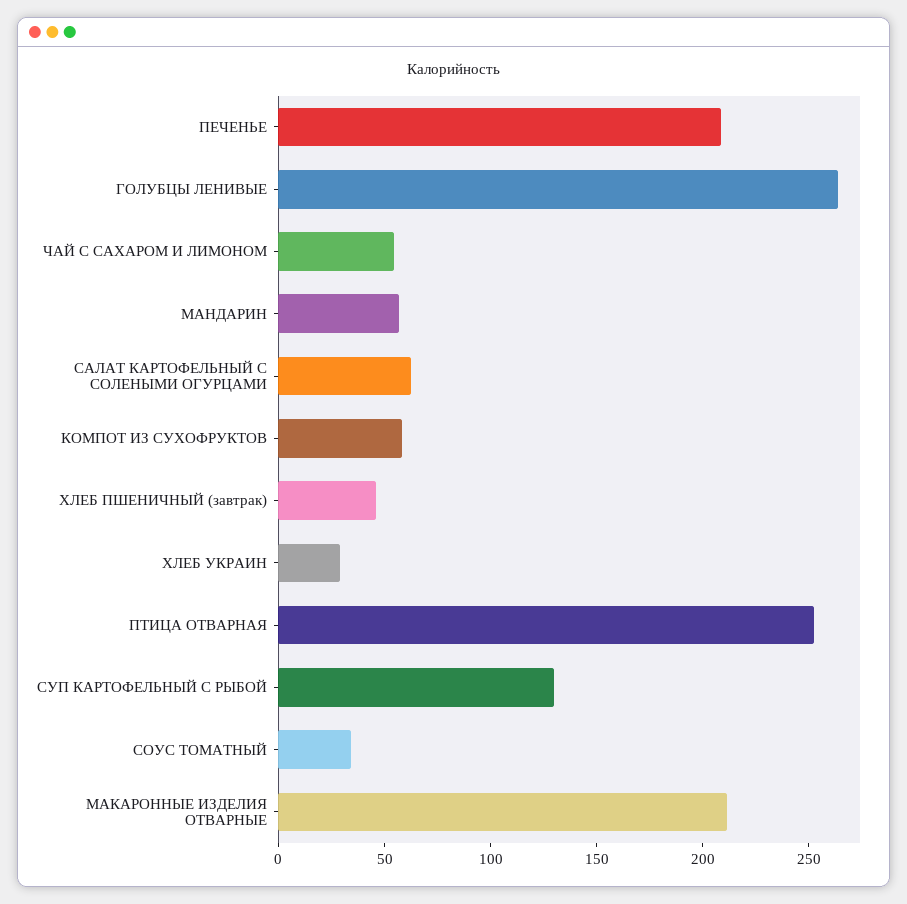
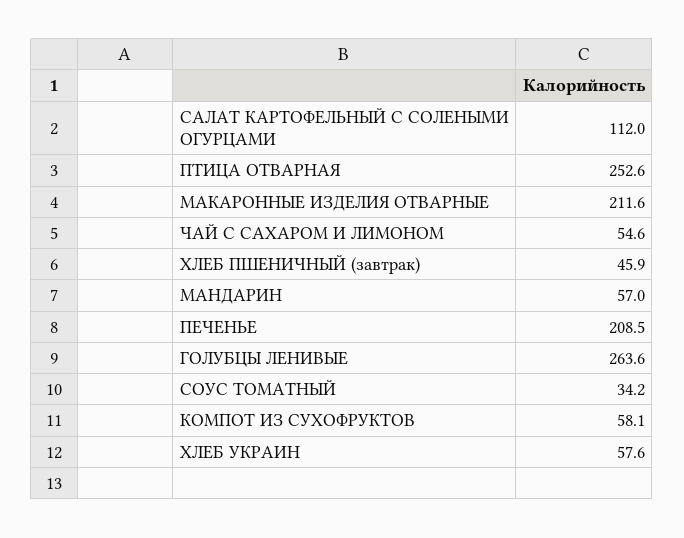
САЛАТ КАРТОФЕЛЬНЫЙ С СОЛЕНЫМИ ОГУРЦАМИ: 60 -> 112
ХЛЕБ УКРАИН: 30 -> 57.6
СУП КАРТОФЕЛЬНЫЙ С РЫБОЙ: 130 -> none

